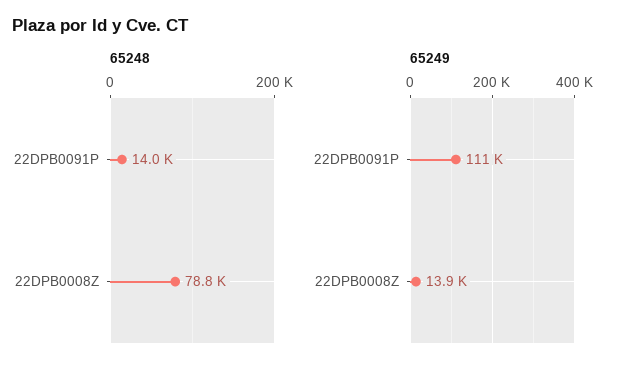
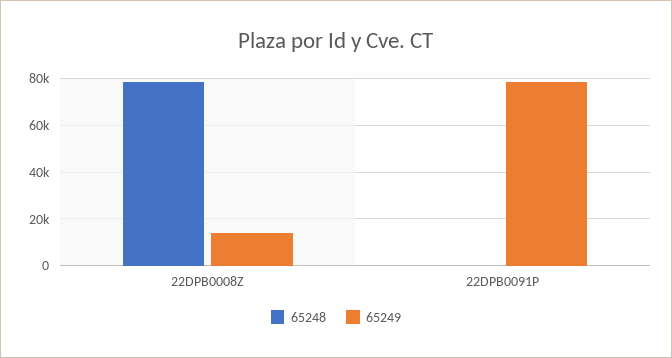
65248, 22DPB0091P: 14000 -> 0
65249, 22DPB0091P: 111000 -> 80000

